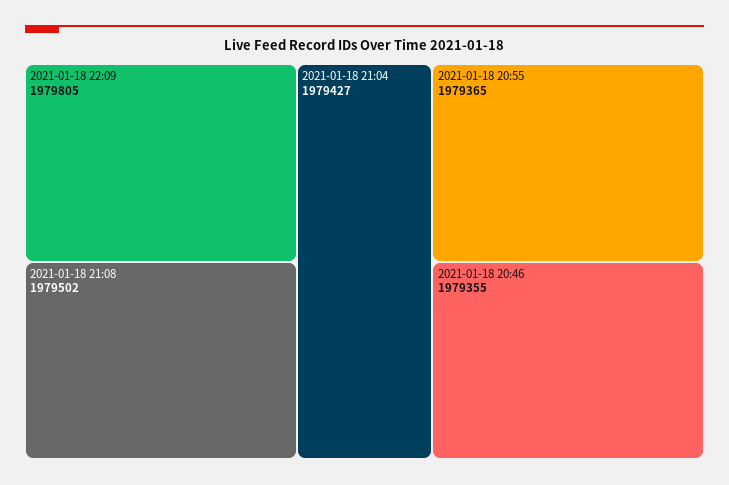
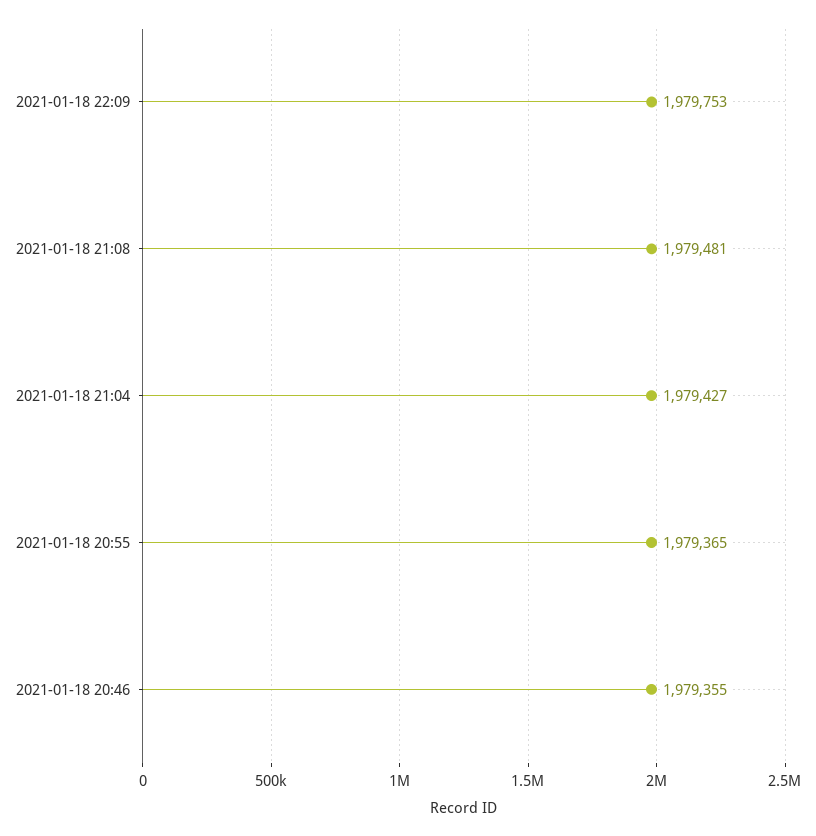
2021-01-18 22:09: 1979805 -> 1979753
2021-01-18 21:08: 1979502 -> 1979481

